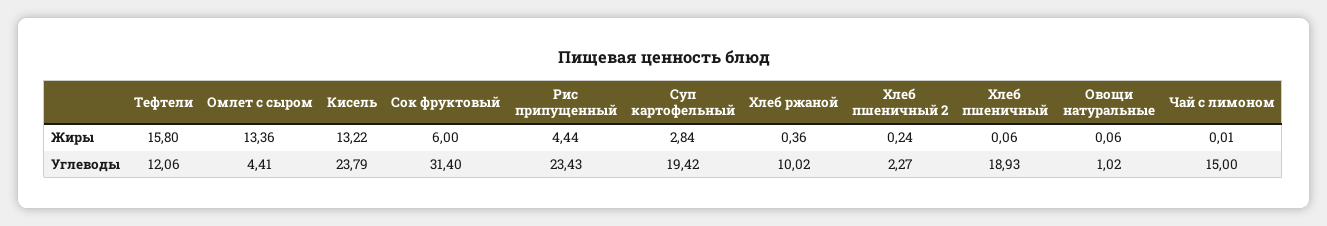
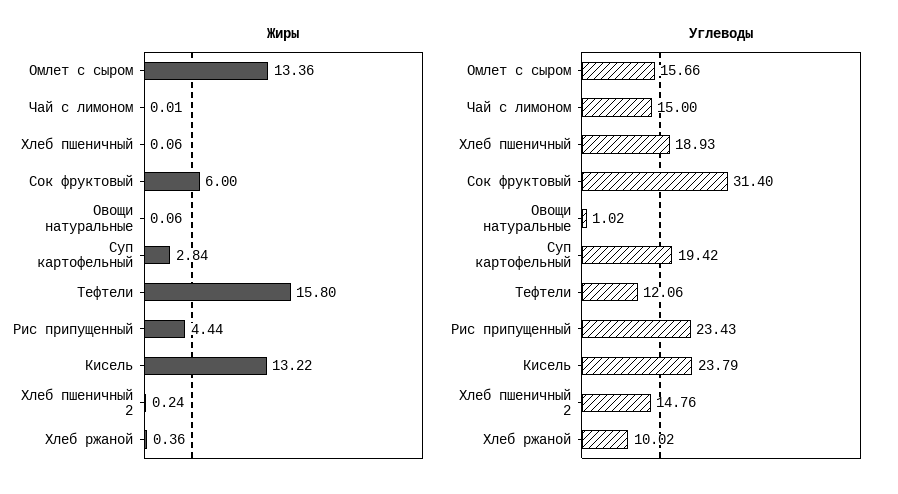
Углеводы, Омлет с сыром: 4.41 -> 15.66
Углеводы, Хлеб пшеничный 2: 2.27 -> 14.76

